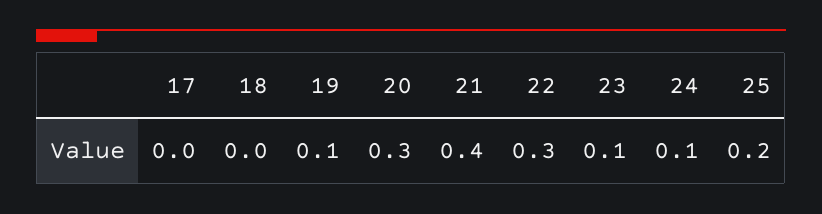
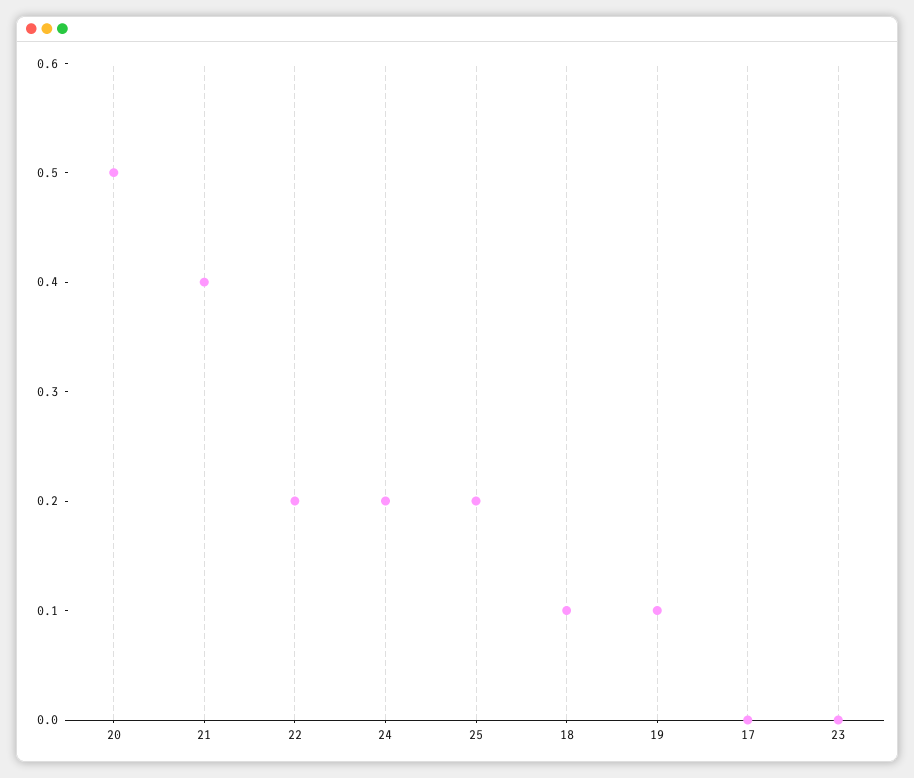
18: 0 -> 0.1
20: 0.3 -> 0.5
22: 0.3 -> 0.2
23: 0.1 -> 0
24: 0.1 -> 0.2

